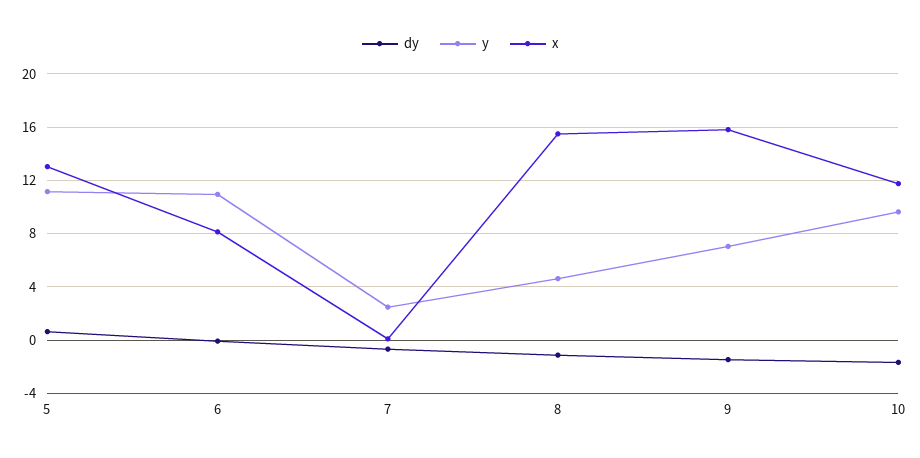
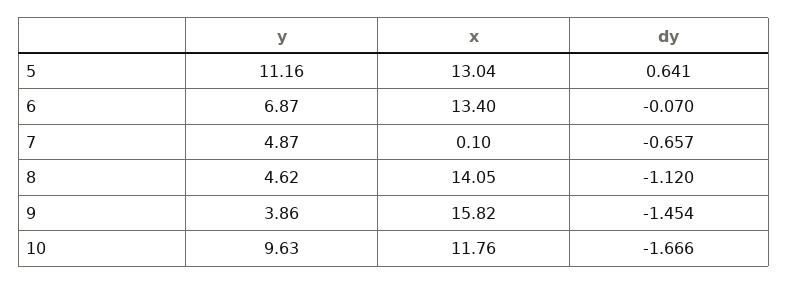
y, 6: 11 -> 6.87
x, 6: 8 -> 13.4
y, 7: 2.5 -> 4.87
x, 8: 15.5 -> 14.05
y, 9: 7 -> 3.86

